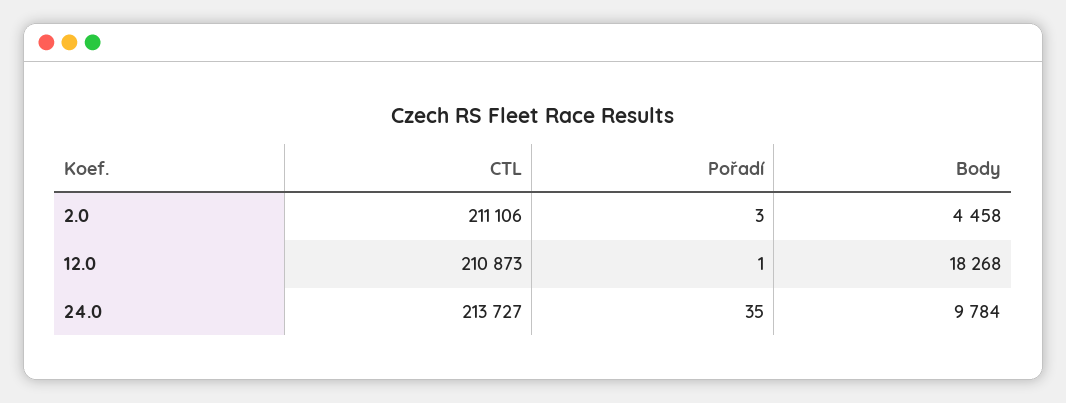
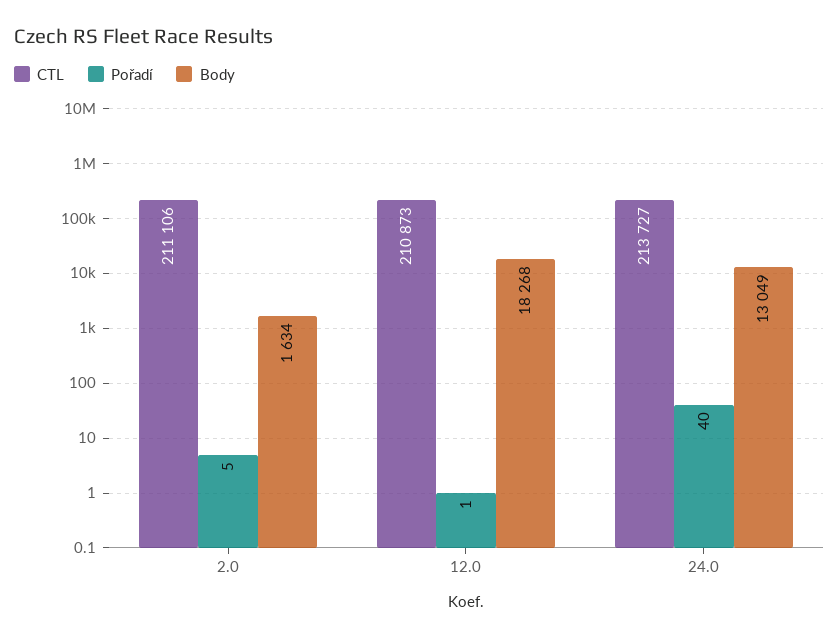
Pořadí, 2.0: 3 -> 5
Body, 2.0: 4458 -> 1634
Pořadí, 24.0: 35 -> 40
Body, 24.0: 9784 -> 13049

